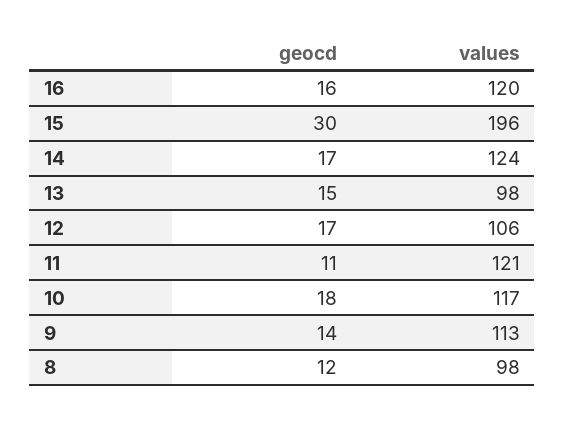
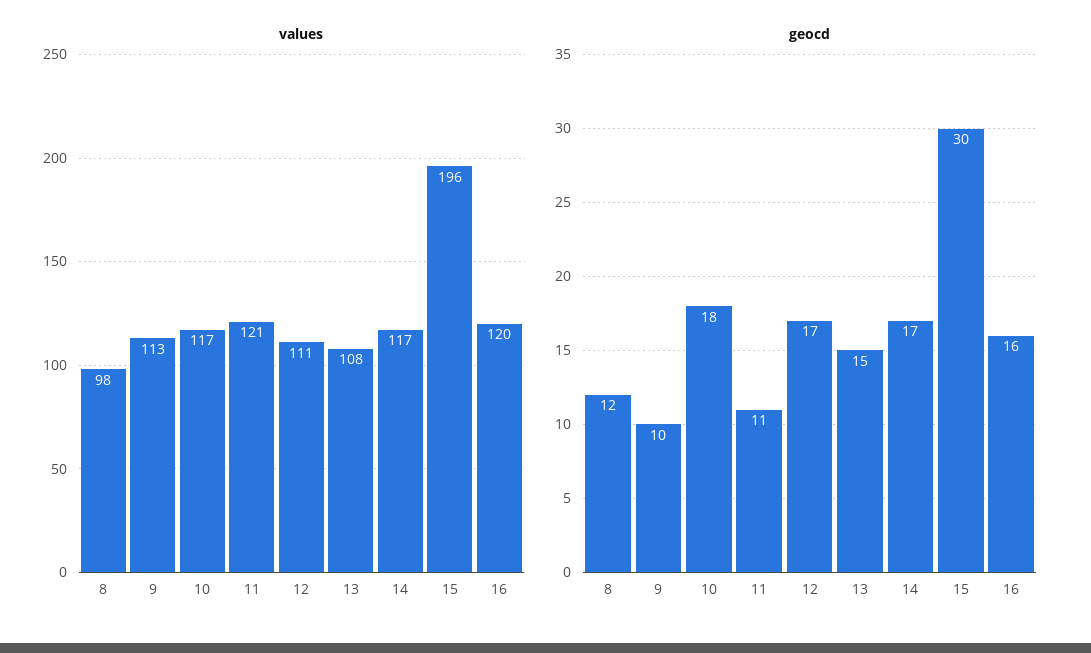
values, 14: 124 -> 117
values, 13: 98 -> 108
values, 12: 106 -> 111
geocd, 9: 14 -> 10

